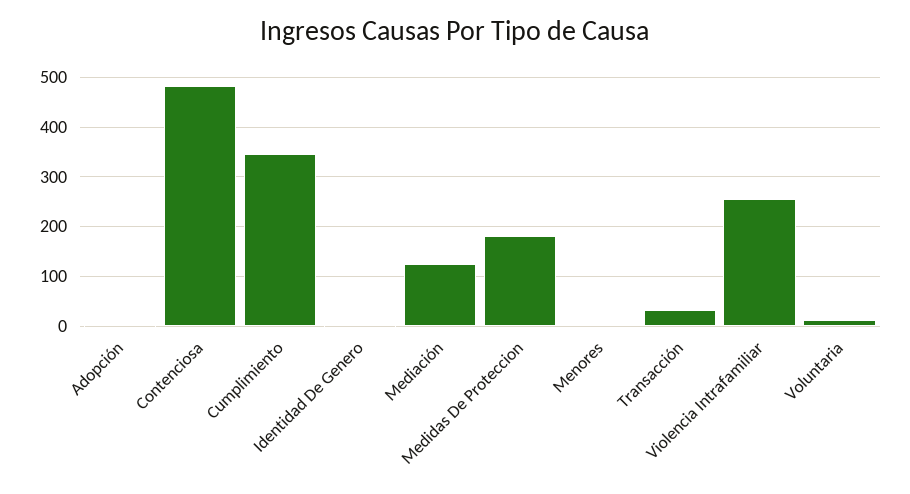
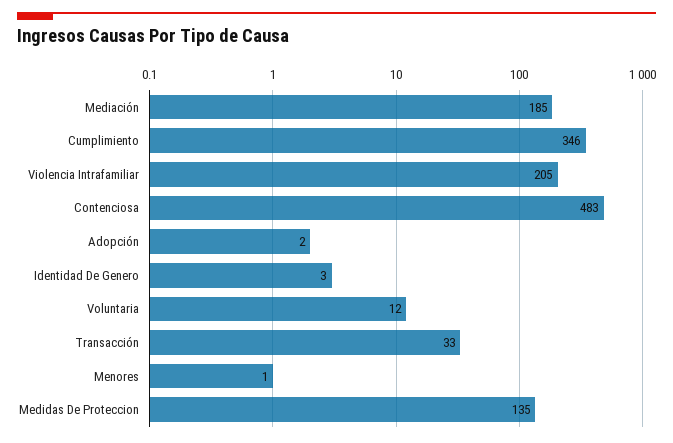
Mediación: 120 -> 185
Medidas De Proteccion: 180 -> 135
Violencia Intrafamiliar: 260 -> 205

